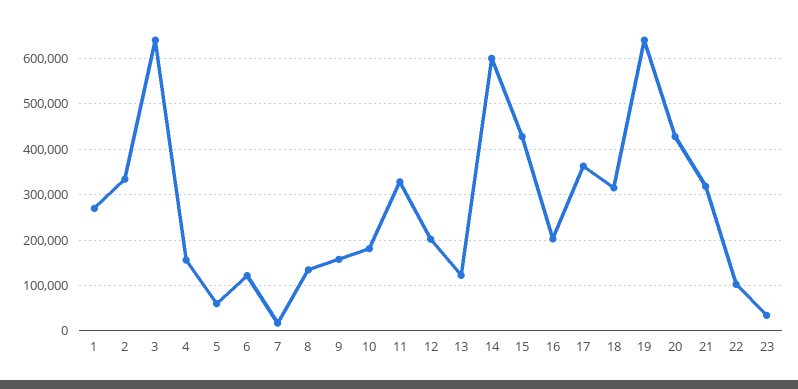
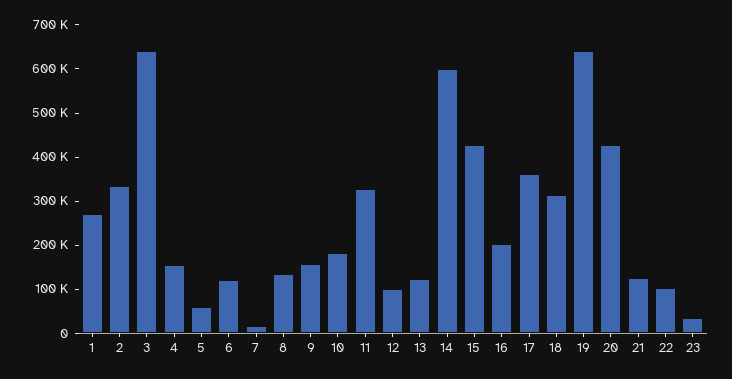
12: 200000 -> 100000
21: 320000 -> 120000

